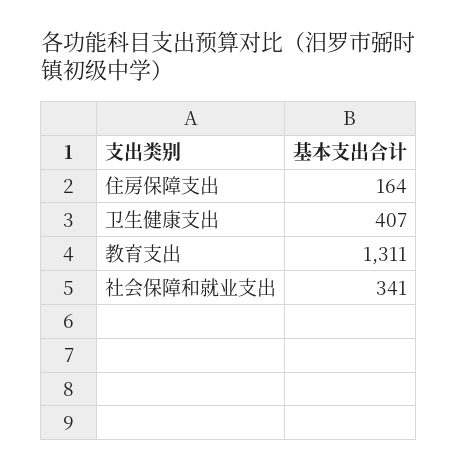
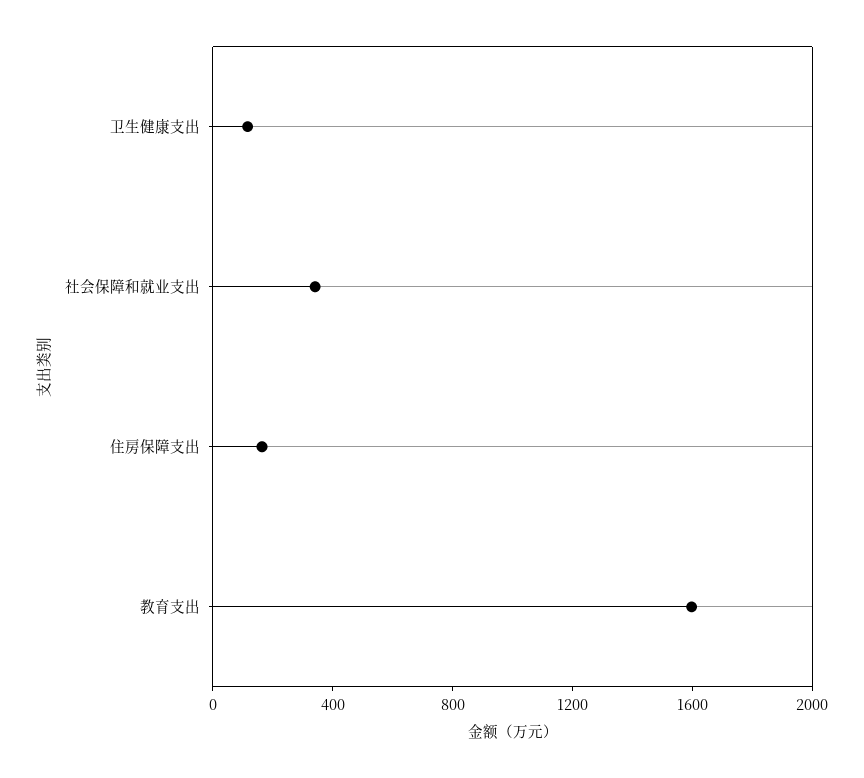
卫生健康支出: 407 -> 100
教育支出: 1311 -> 1600

